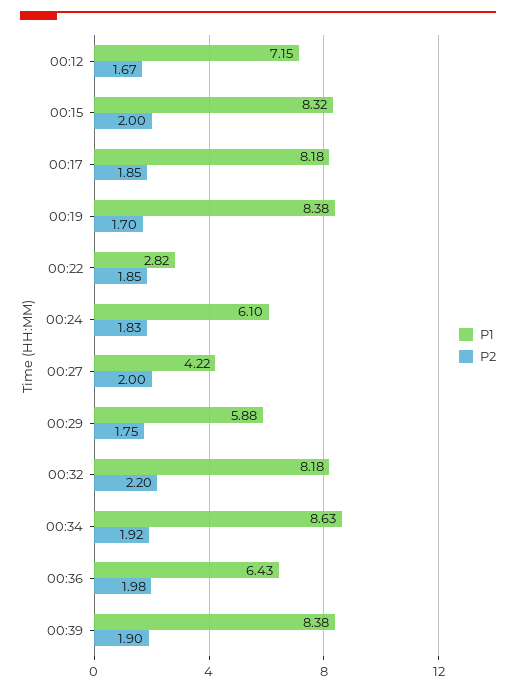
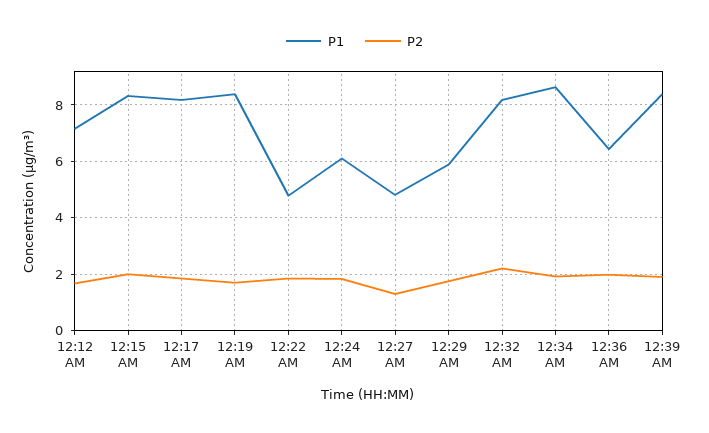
P1, 00:22: 2.82 -> 4.75
P1, 00:27: 4.22 -> 4.75
P2, 00:27: 2 -> 1.25

